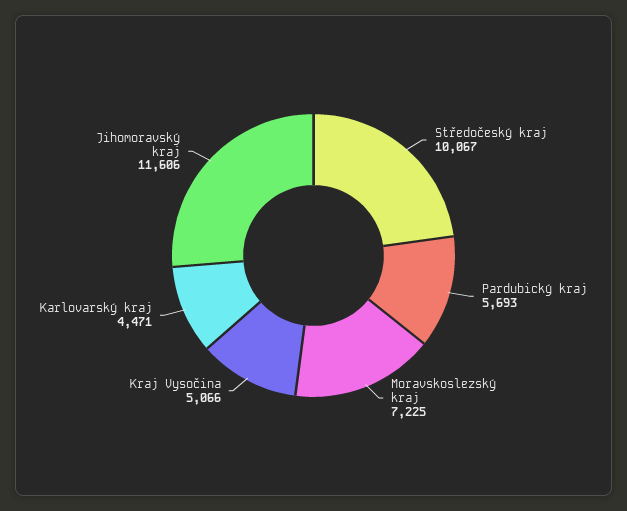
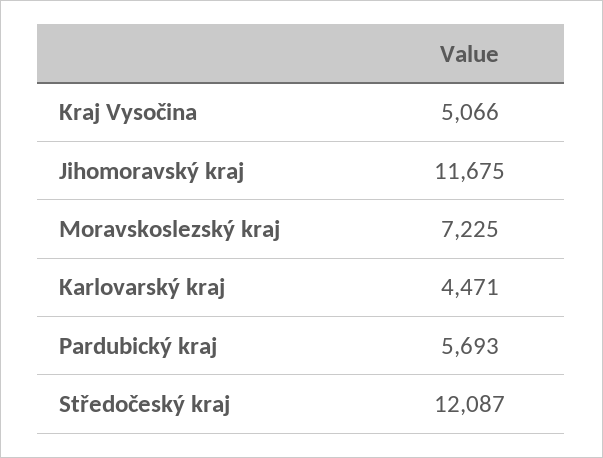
Středočeský kraj: 10067 -> 12087
Jihomoravský kraj: 11606 -> 11675

